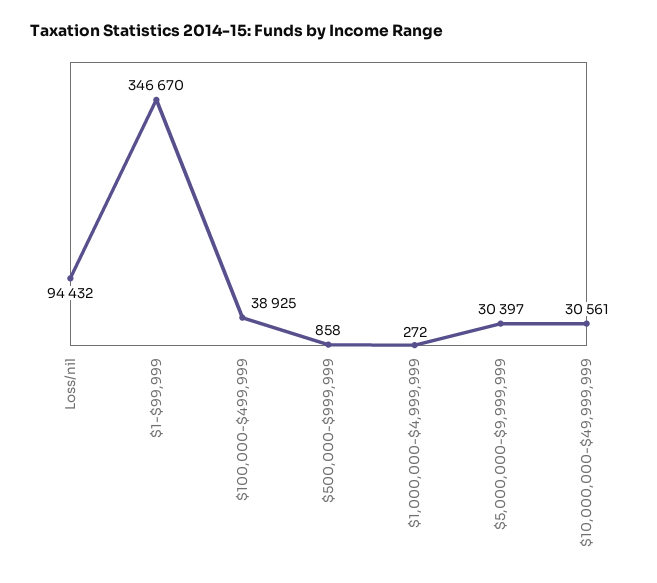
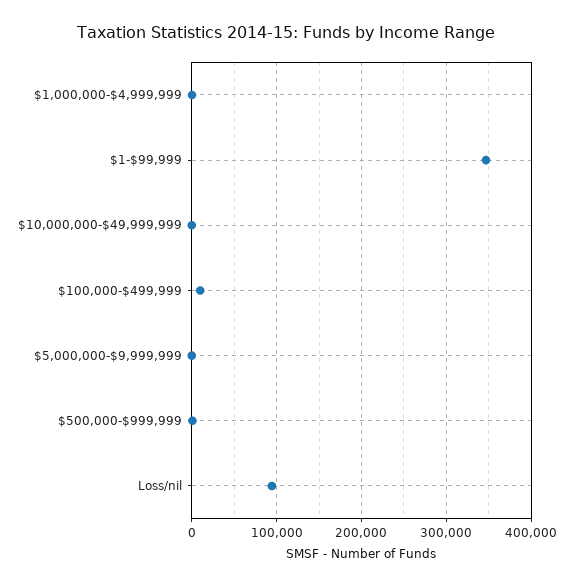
$100,000-$499,999: 38925 -> 10000
$5,000,000-$9,999,999: 30397 -> 0
$10,000,000-$49,999,999: 30561 -> 0

